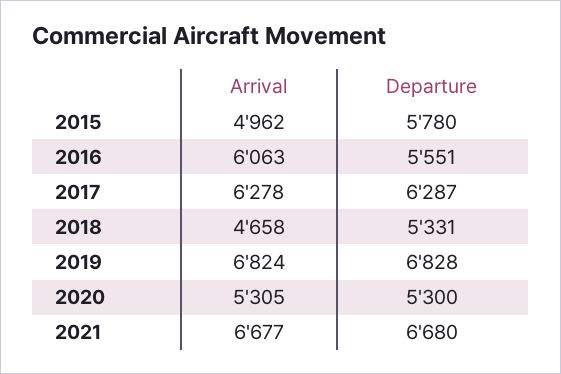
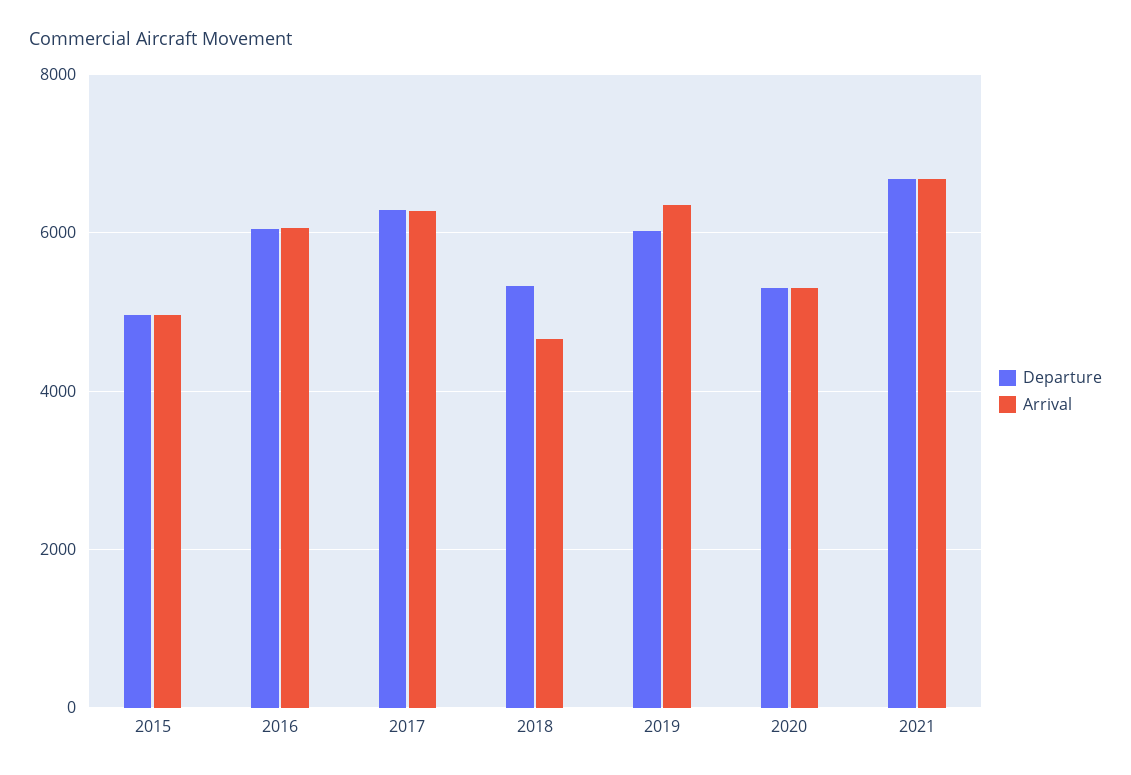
Departure, 2015: 5780 -> 5000
Departure, 2016: 5551 -> 6000
Arrival, 2019: 6824 -> 6400
Departure, 2019: 6828 -> 6000

